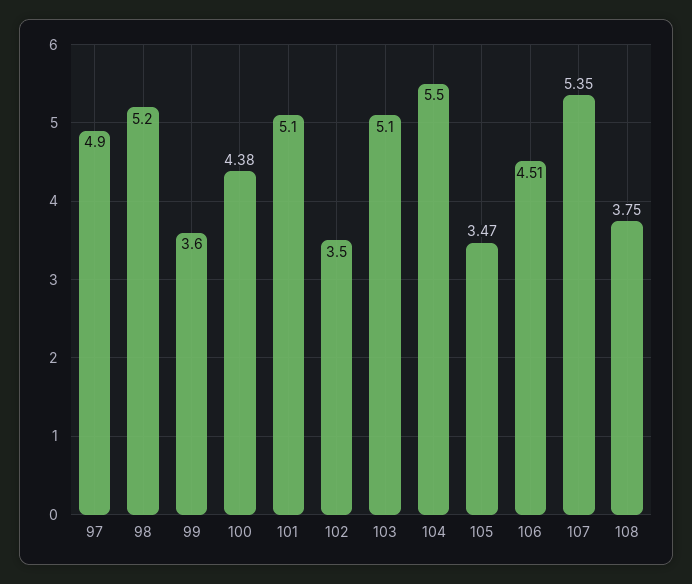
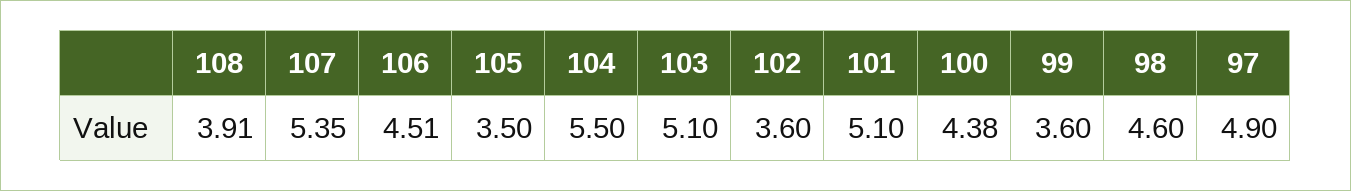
98: 5.2 -> 4.6
102: 3.5 -> 3.6
105: 3.47 -> 3.5
108: 3.75 -> 3.91

